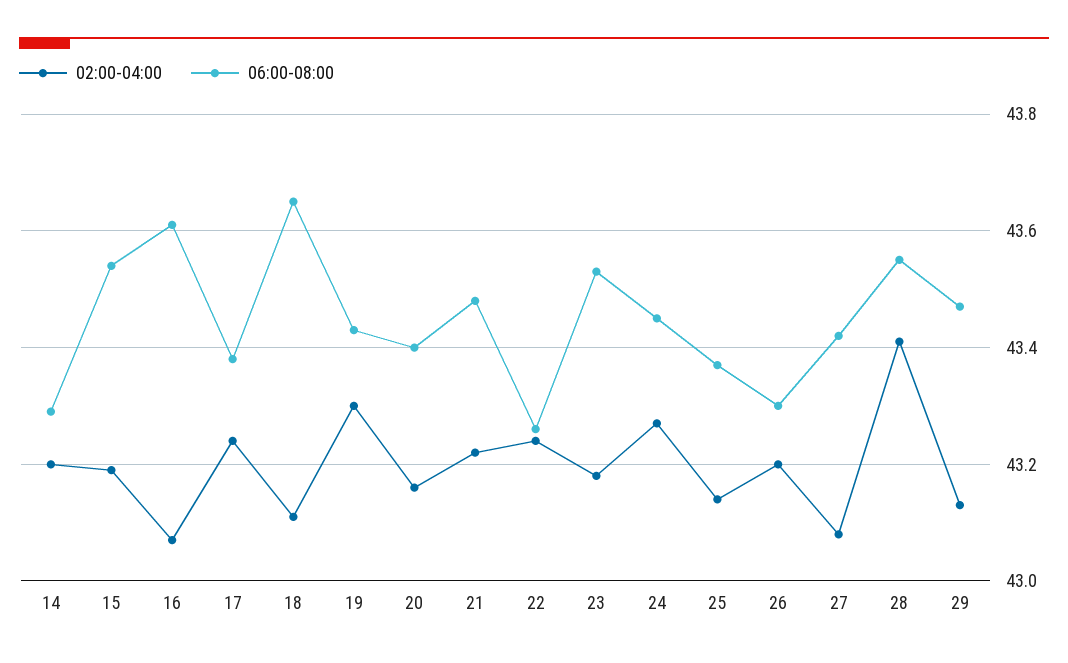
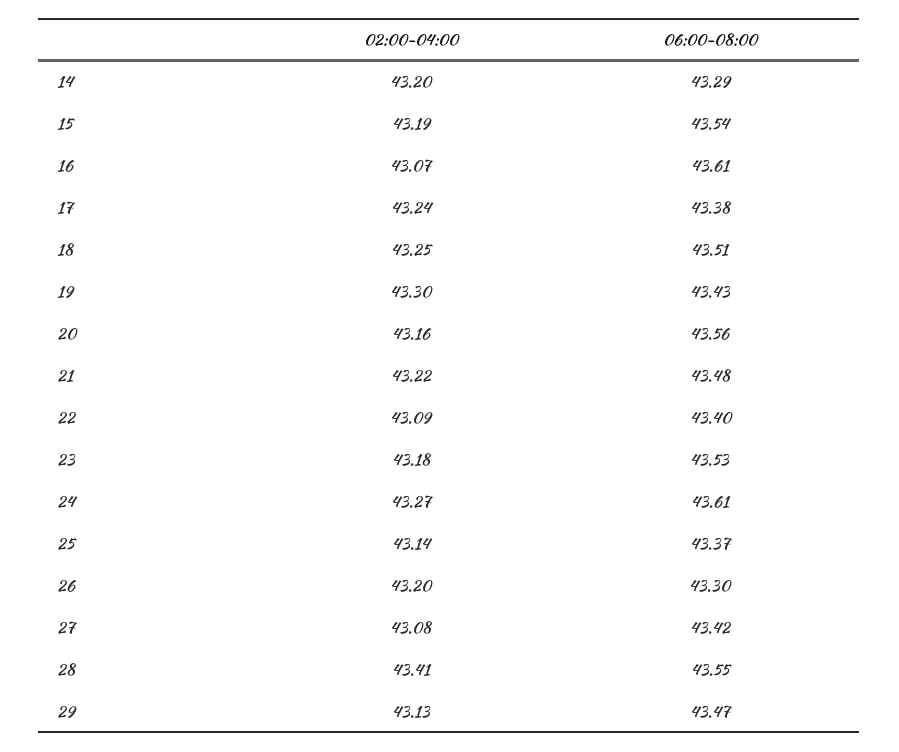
02:00-04:00, 18: 43.1 -> 43.25
06:00-08:00, 18: 43.65 -> 43.51
06:00-08:00, 20: 43.4 -> 43.56
02:00-04:00, 22: 43.25 -> 43.09
06:00-08:00, 22: 43.25 -> 43.4
06:00-08:00, 24: 43.45 -> 43.61

